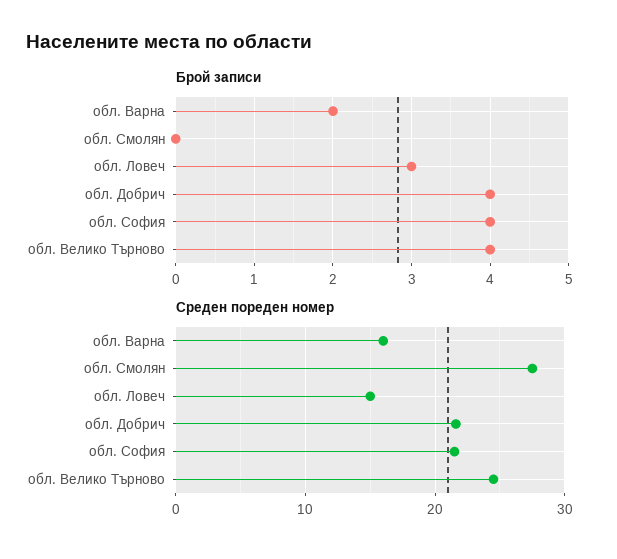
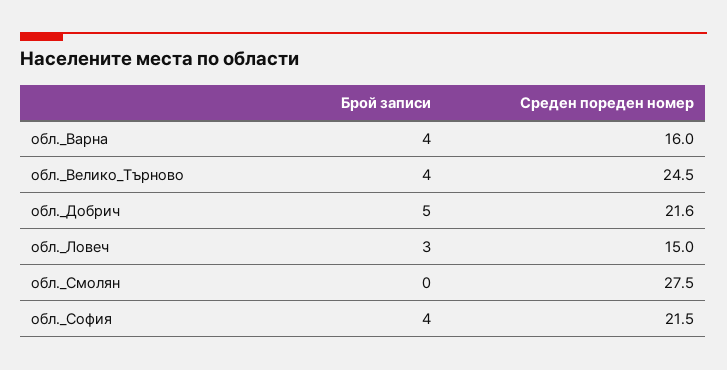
Брой записи, обл. Варна: 2 -> 4
Брой записи, обл. Добрич: 4 -> 5

